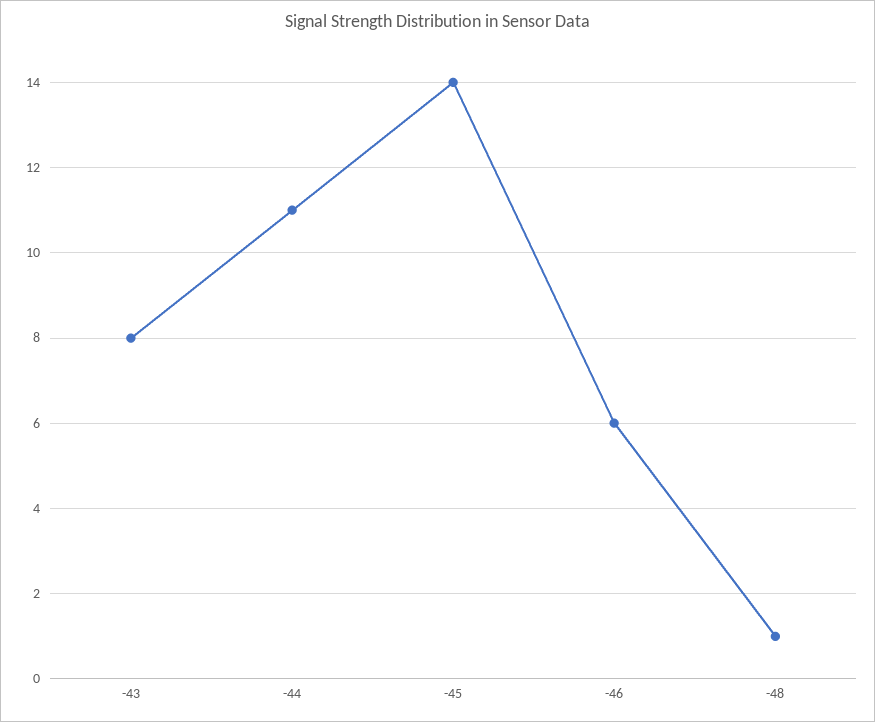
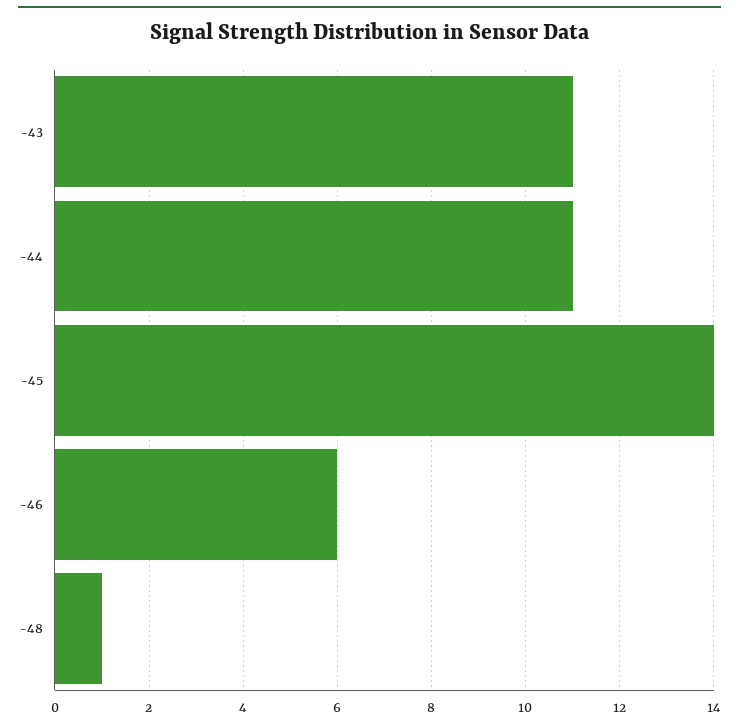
-43: 8 -> 11

